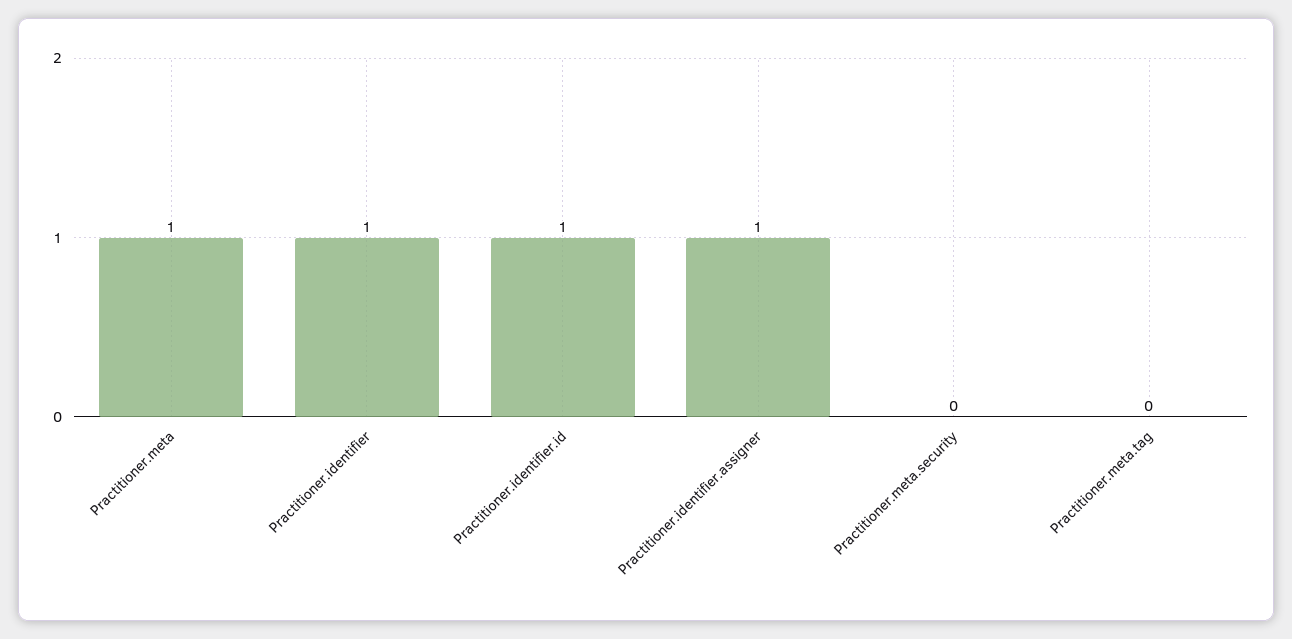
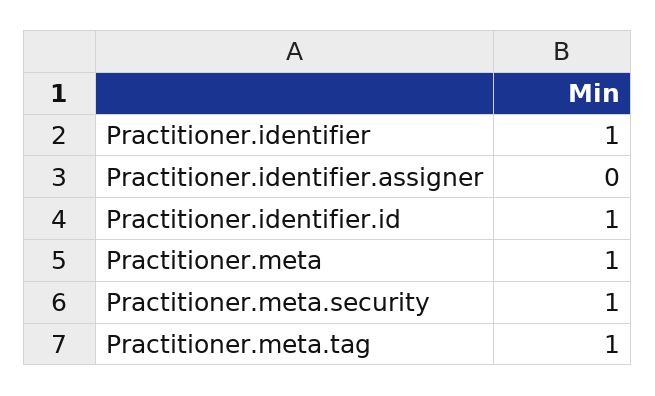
Practitioner.identifier.assigner: 1 -> 0
Practitioner.meta.security: 0 -> 1
Practitioner.meta.tag: 0 -> 1

